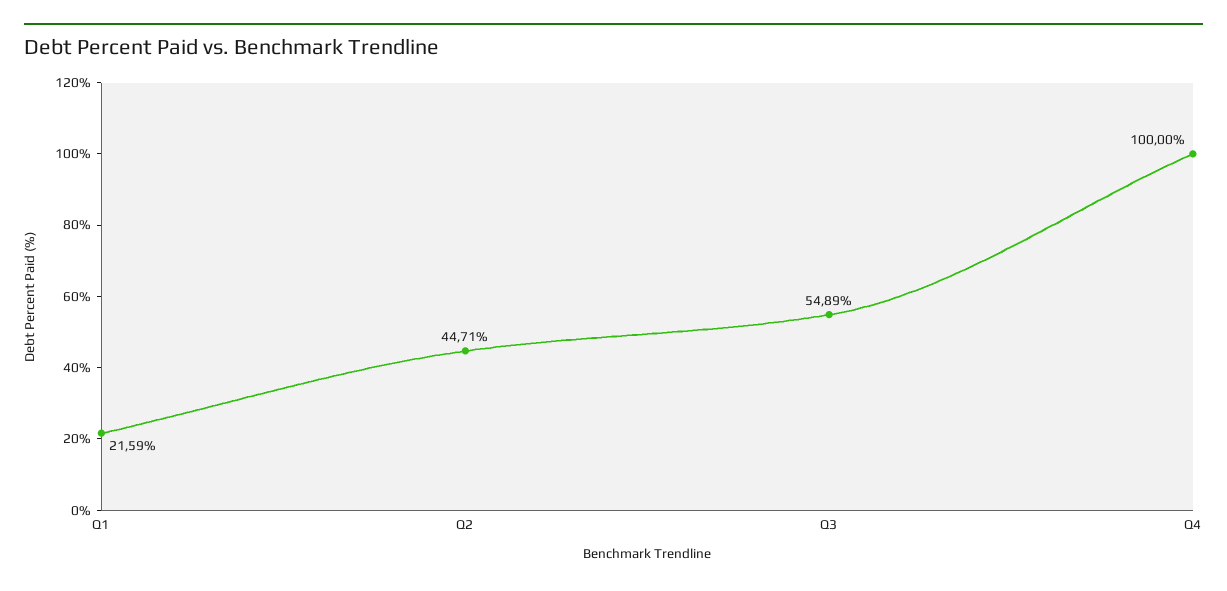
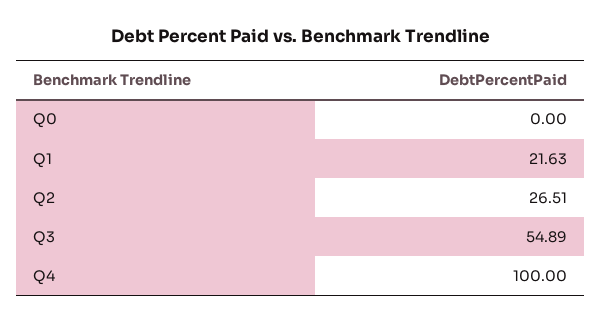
Q1: 21.59 -> 21.63
Q2: 44.71 -> 26.51
Q0: none -> 0

